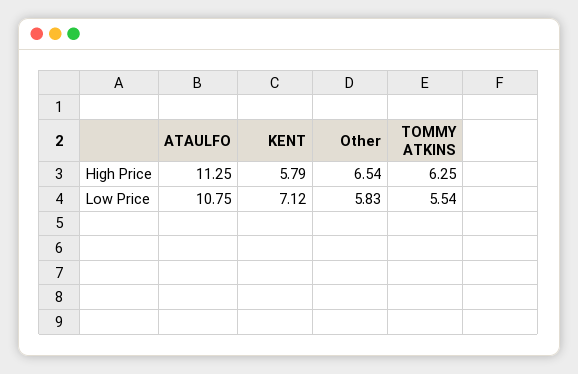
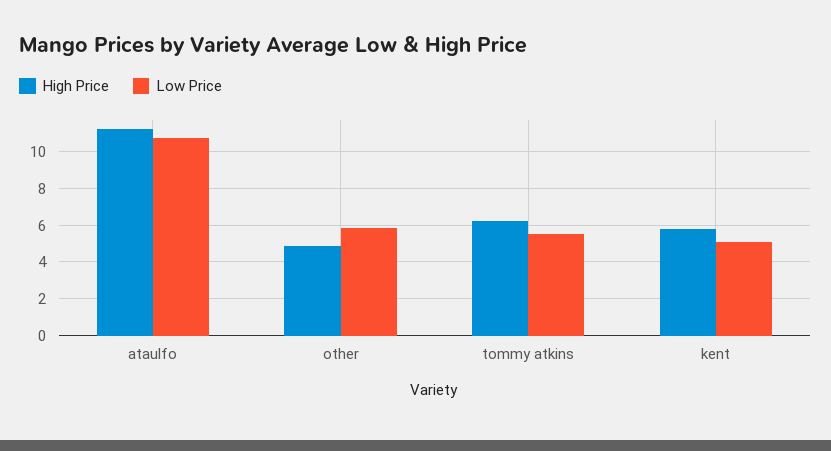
High Price, Other: 6.54 -> 5
Low Price, KENT: 7.12 -> 5

